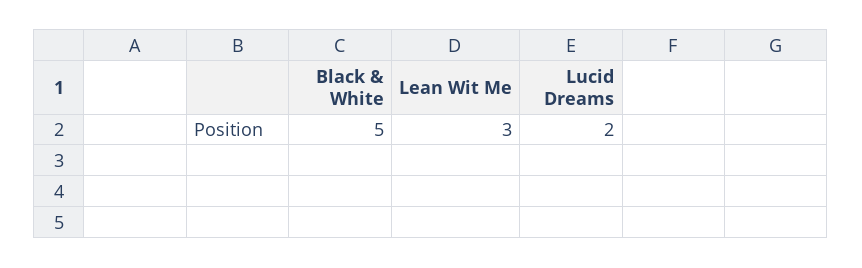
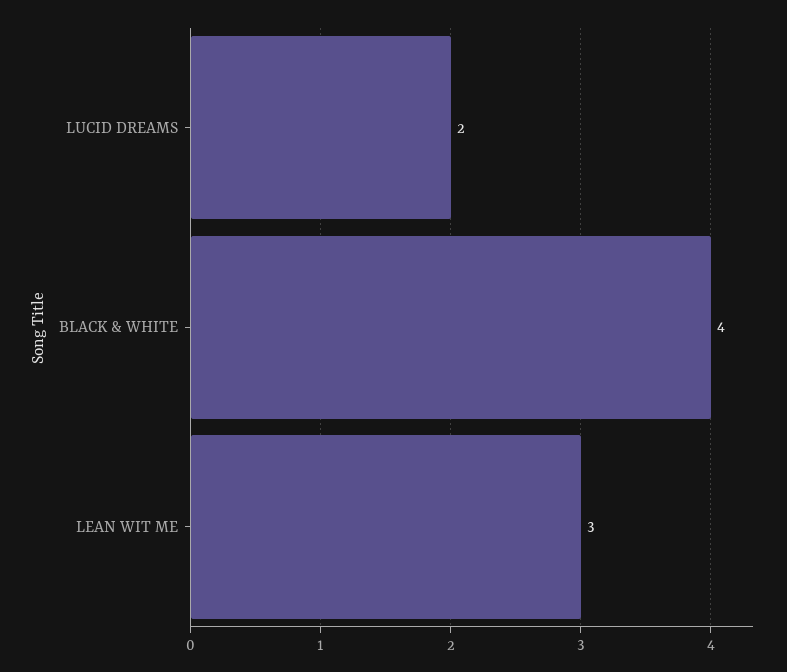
Black & White: 5 -> 4

